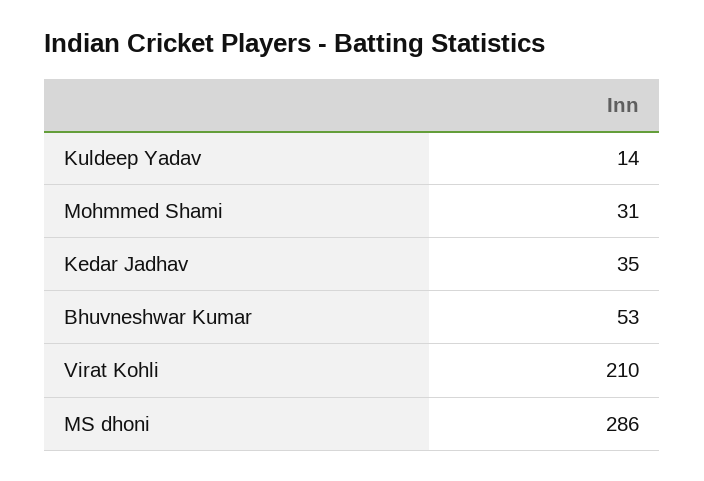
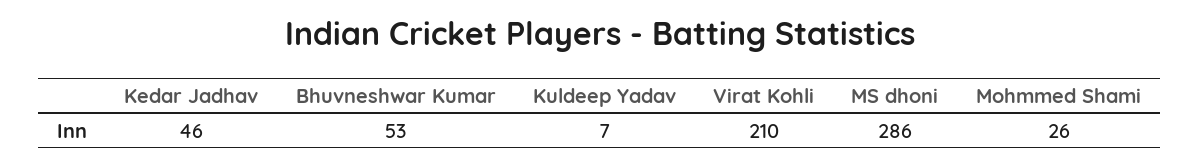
Kuldeep Yadav: 14 -> 7
Mohmmed Shami: 31 -> 26
Kedar Jadhav: 35 -> 46

